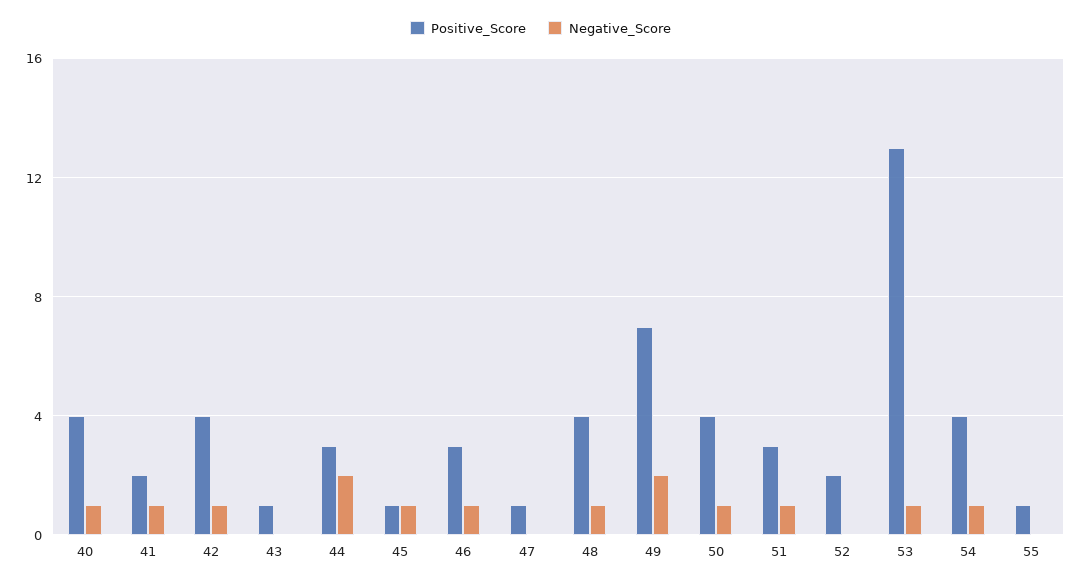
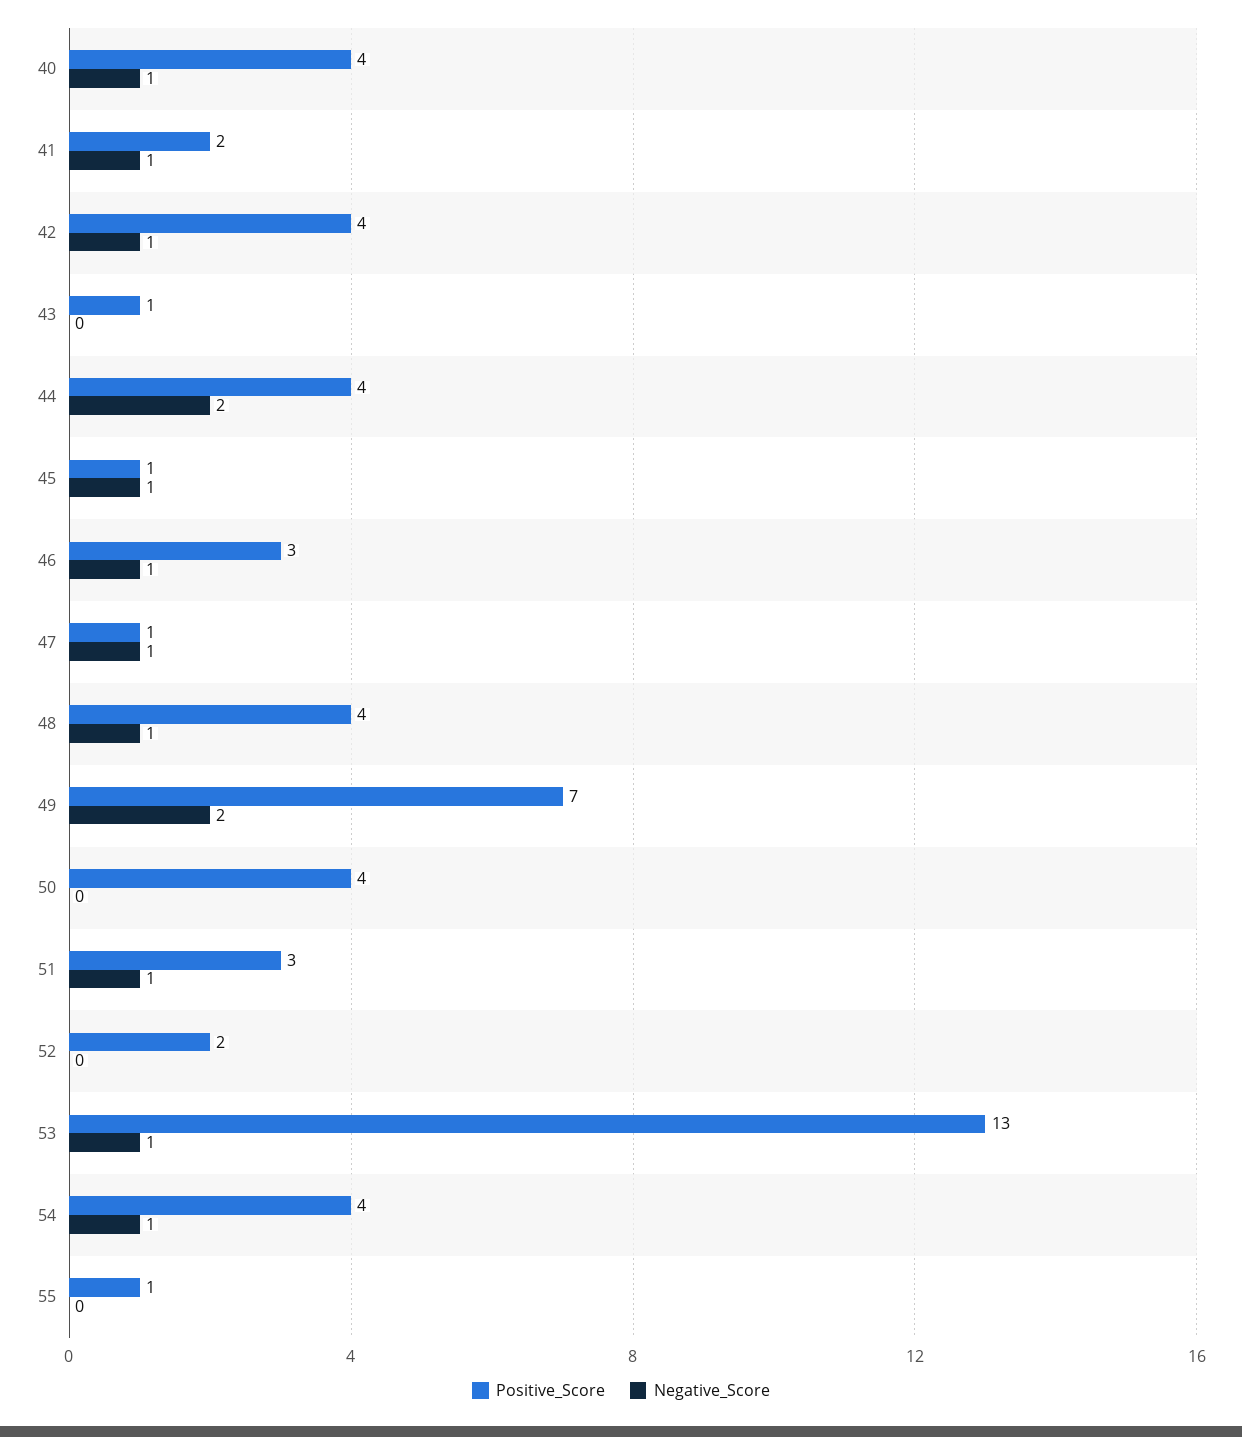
Positive_Score, 44: 3 -> 4
Negative_Score, 47: 0 -> 1
Negative_Score, 50: 1 -> 0

